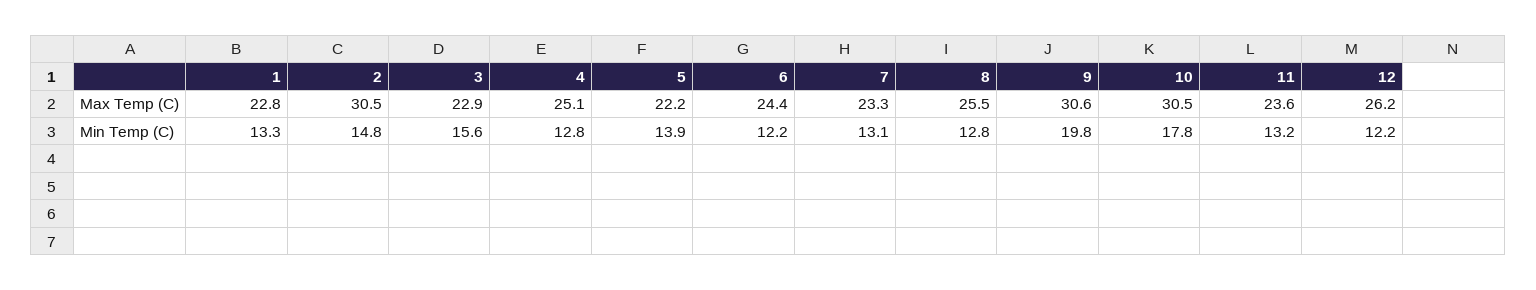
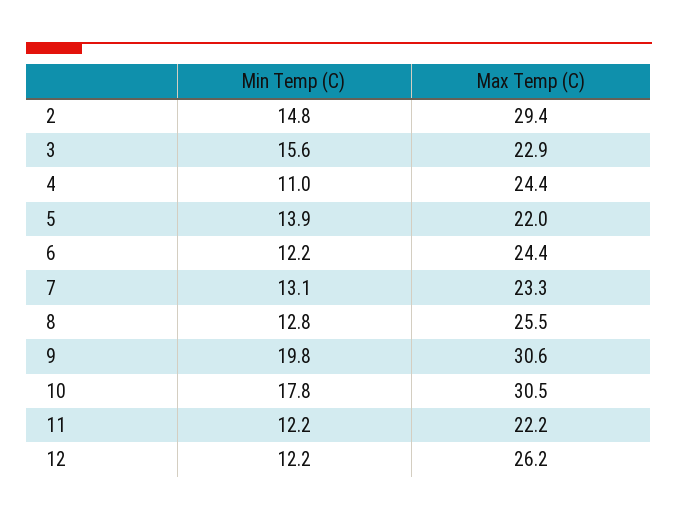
1, Max Temp (C): 22.8 -> none
2, Max Temp (C): 30.5 -> 29.4
4, Max Temp (C): 25.1 -> 24.4
5, Max Temp (C): 22.2 -> 22
11, Max Temp (C): 23.6 -> 22.2
1, Min Temp (C): 13.3 -> none
4, Min Temp (C): 12.8 -> 11
11, Min Temp (C): 13.2 -> 12.2

